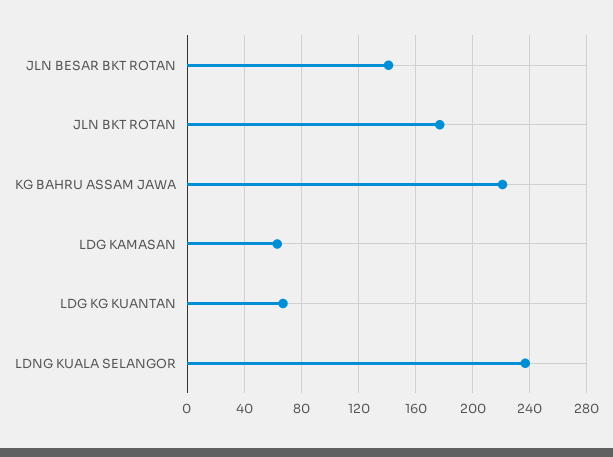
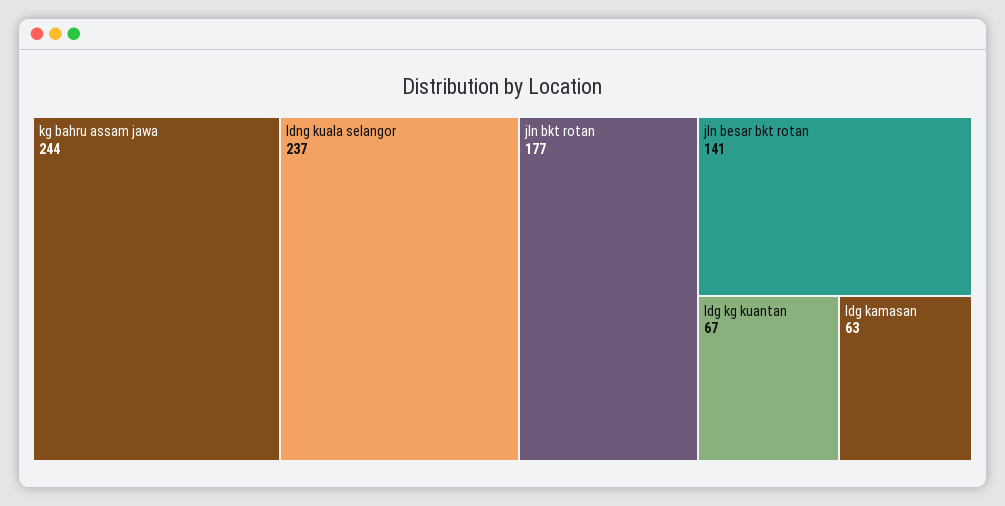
KG BAHRU ASSAM JAWA: 220 -> 244

